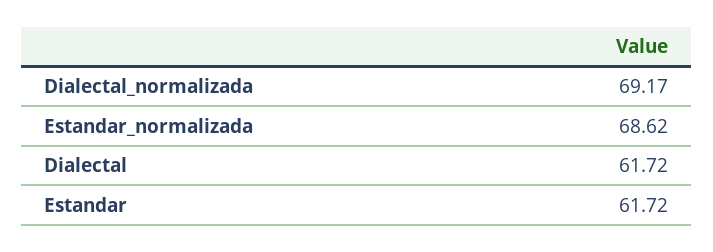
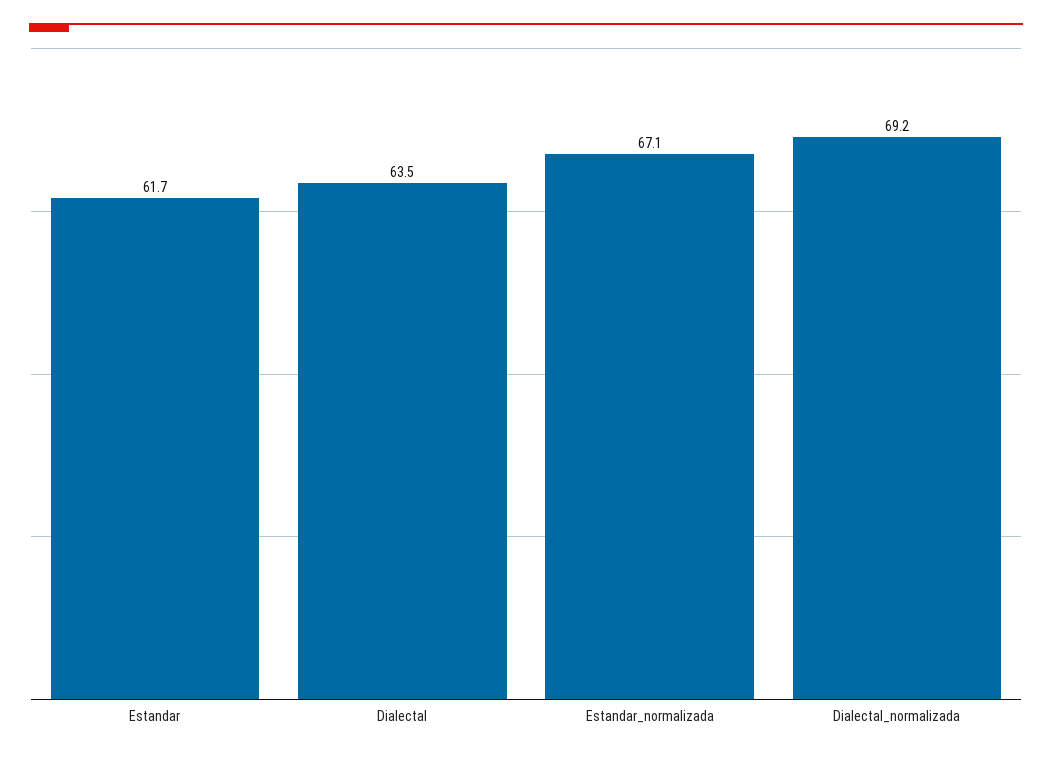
Estandar_normalizada: 68.62 -> 67.1
Dialectal: 61.72 -> 63.5

